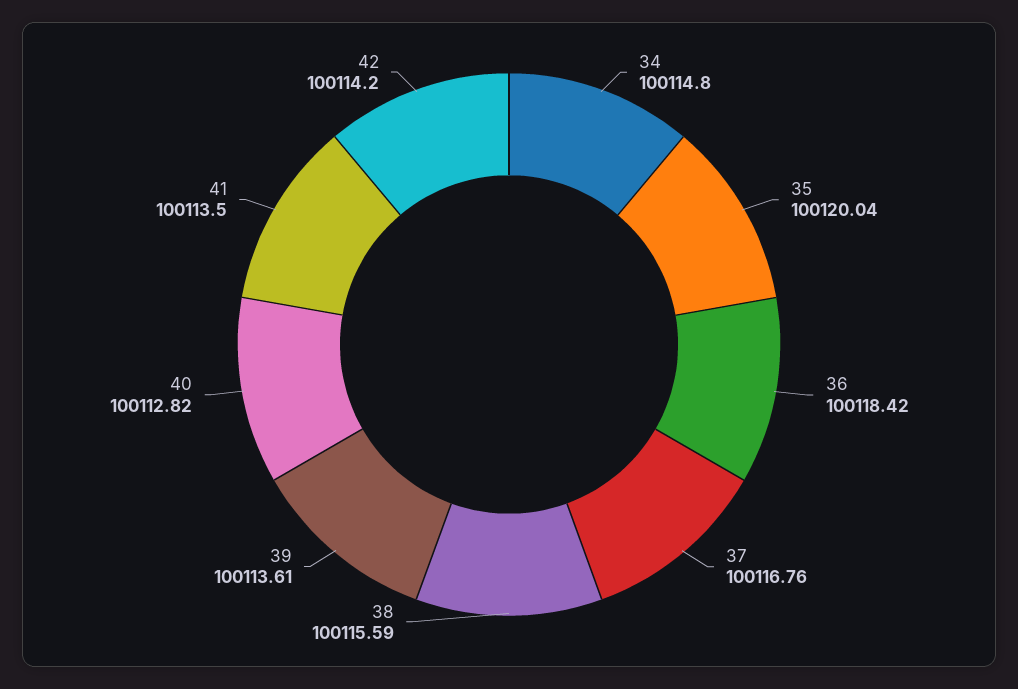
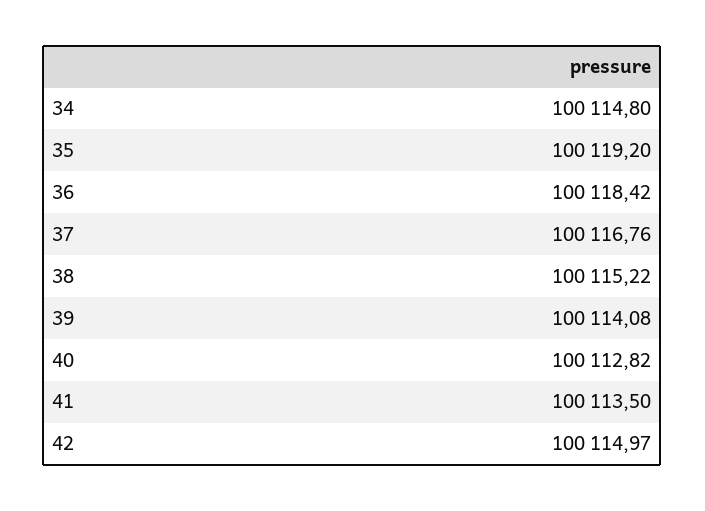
35: 100120.04 -> 100119.2
38: 100115.59 -> 100115.22
39: 100113.61 -> 100114.08
42: 100114.2 -> 100114.97

